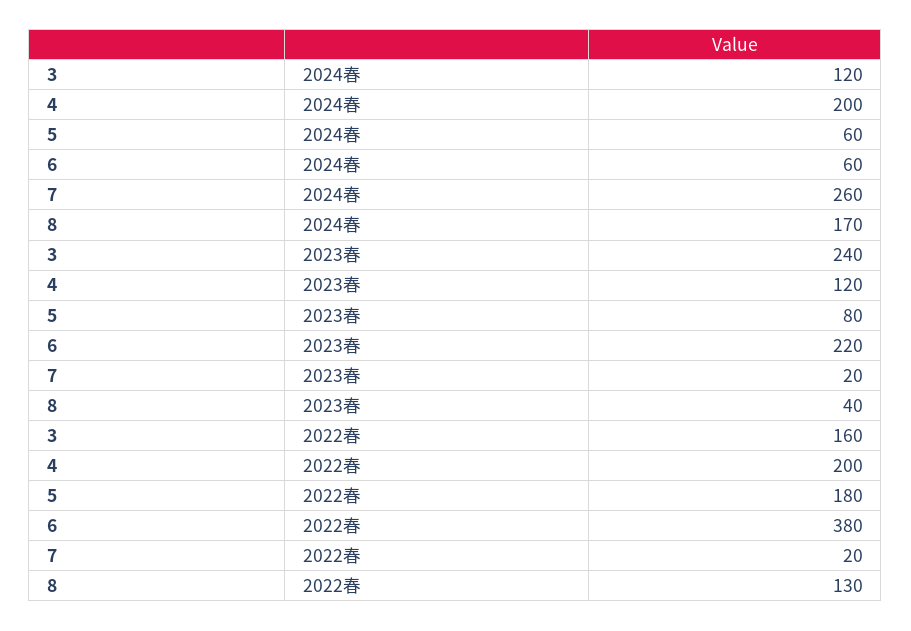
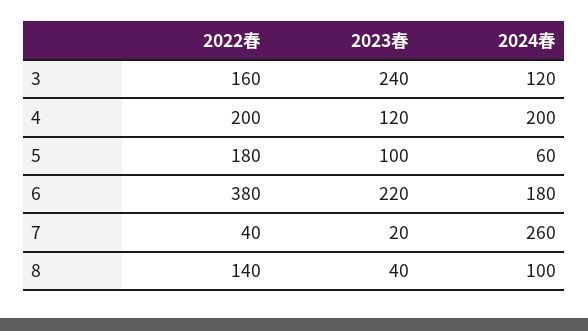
6, 2024春: 60 -> 180
8, 2024春: 170 -> 100
5, 2023春: 80 -> 100
7, 2022春: 20 -> 40
8, 2022春: 130 -> 140

